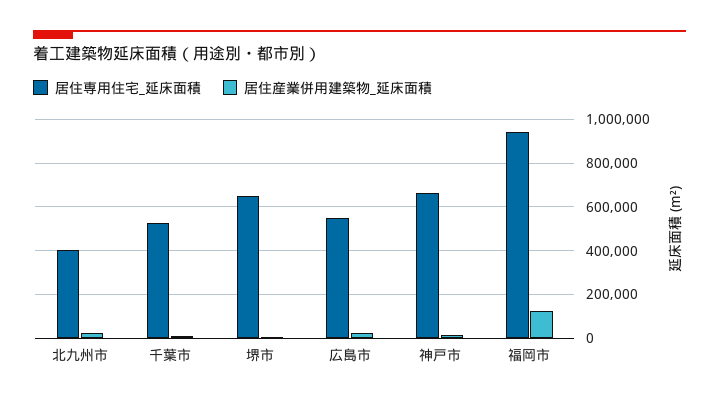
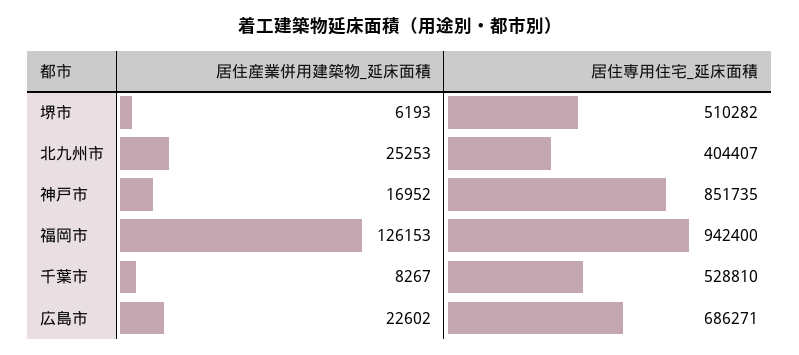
居住専用住宅_延床面積, 堺市: 650000 -> 510282
居住専用住宅_延床面積, 広島市: 550000 -> 686271
居住専用住宅_延床面積, 神戸市: 650000 -> 851735

